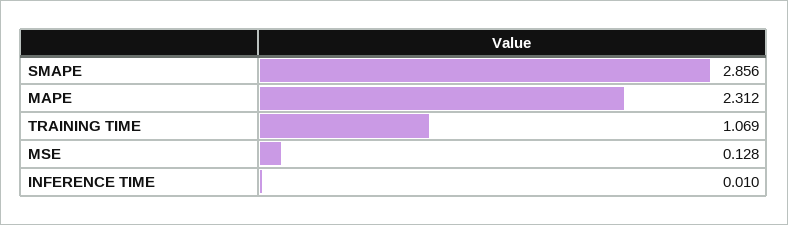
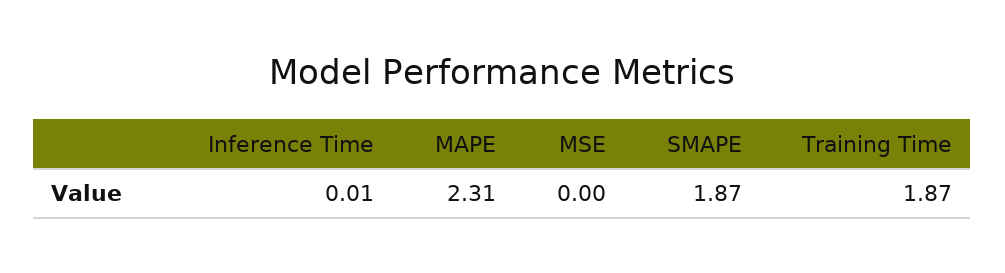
SMAPE: 2.856 -> 1.87
TRAINING TIME: 1.069 -> 1.87
MSE: 0.128 -> 0

